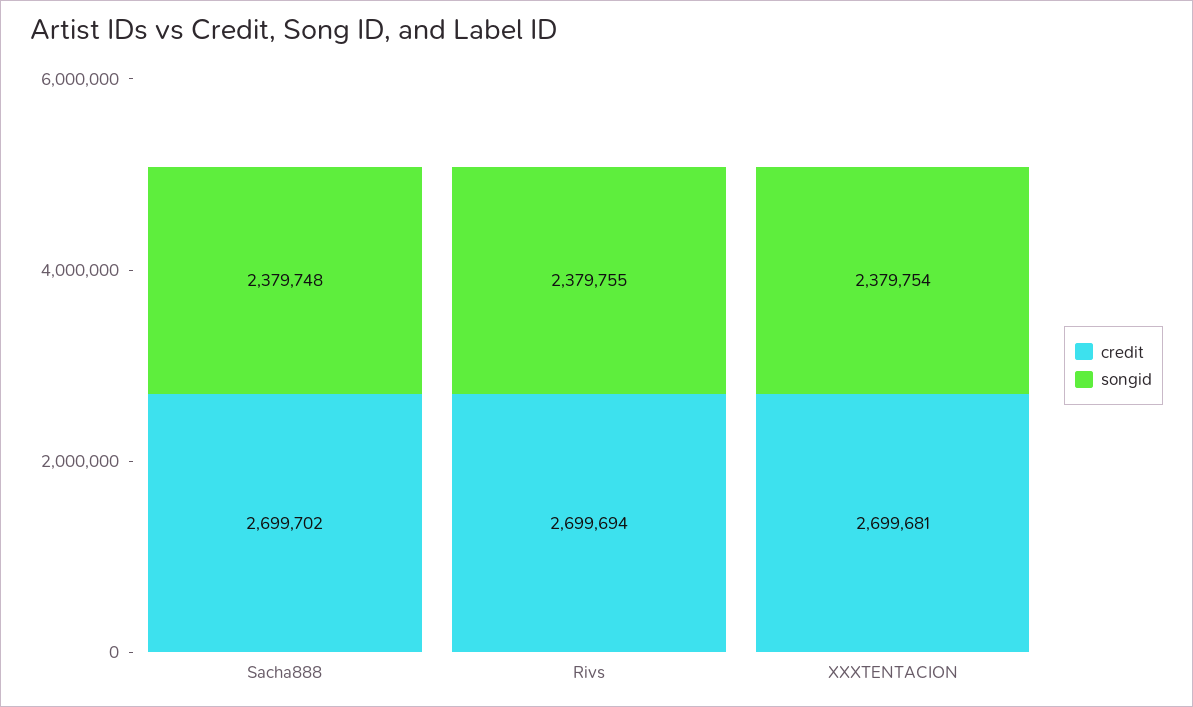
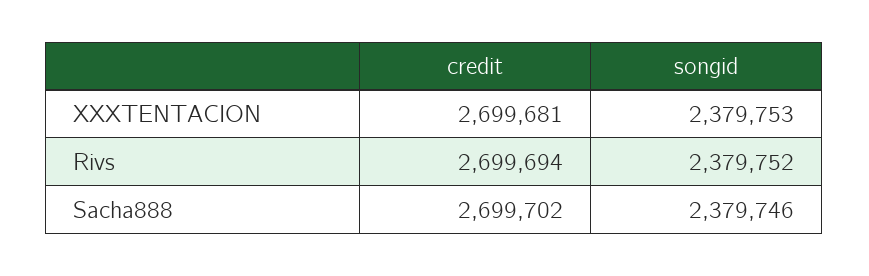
songid, Sacha888: 2379748 -> 2379746
songid, Rivs: 2379755 -> 2379752
songid, XXXTENTACION: 2379754 -> 2379753

